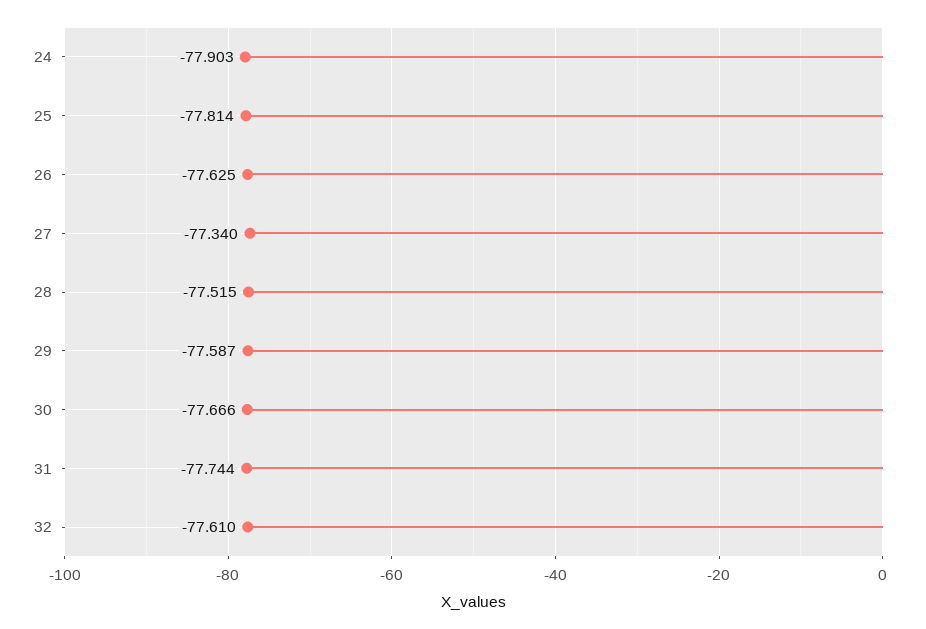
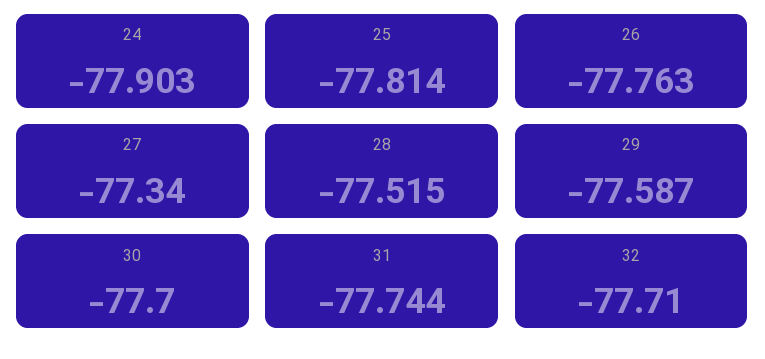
26: -77.625 -> -77.763
30: -77.666 -> -77.7
32: -77.61 -> -77.71

